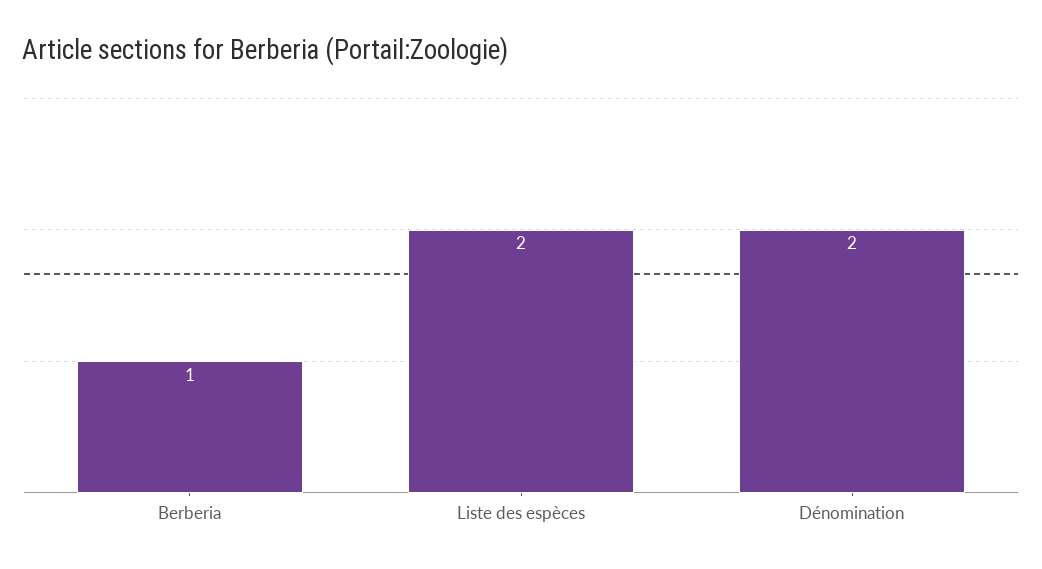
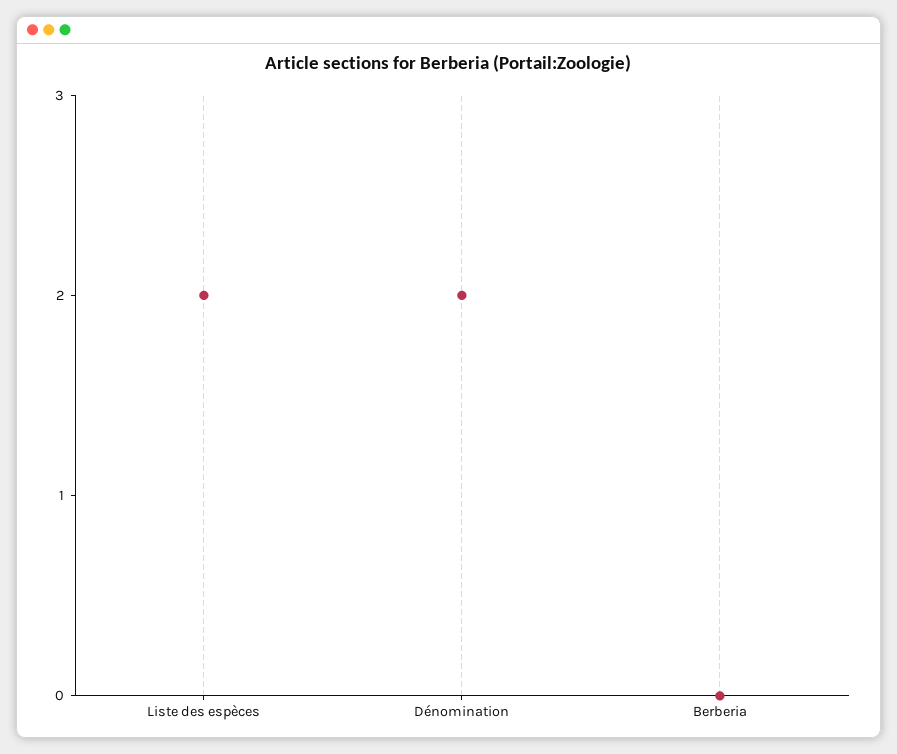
Berberia: 1 -> 0

